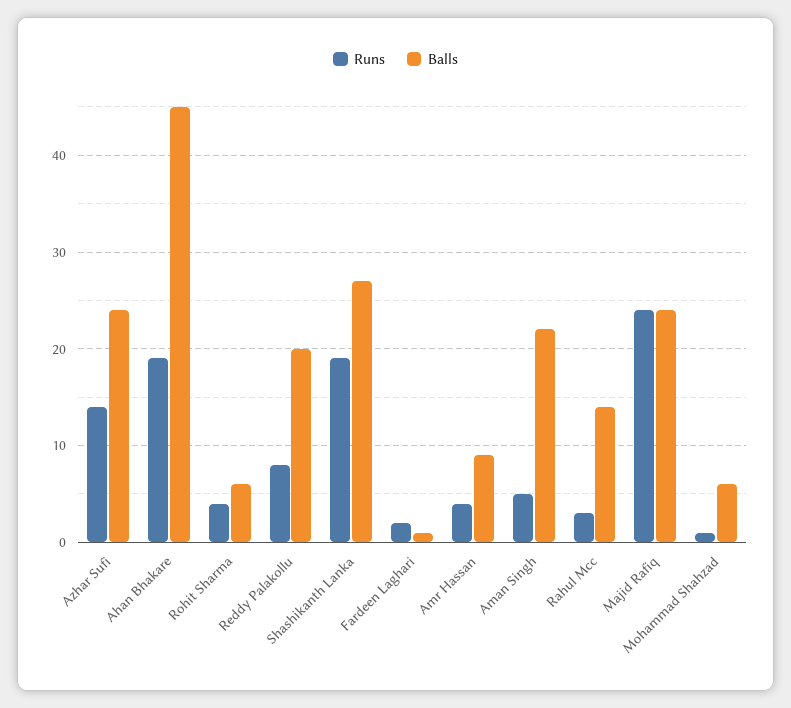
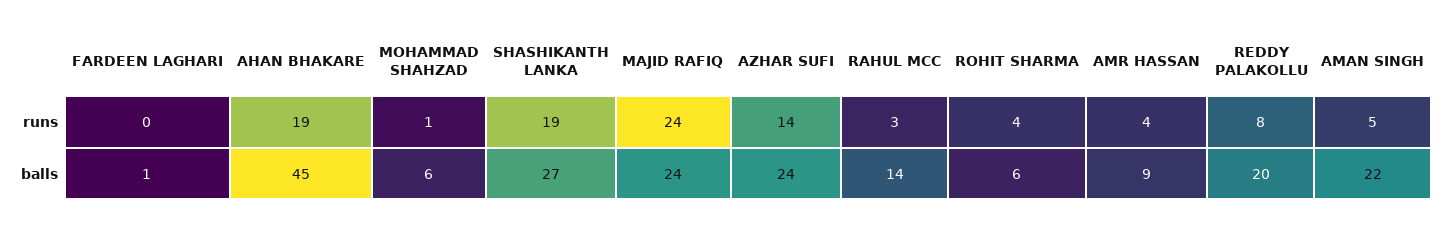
Runs, Fardeen Laghari: 2 -> 0

